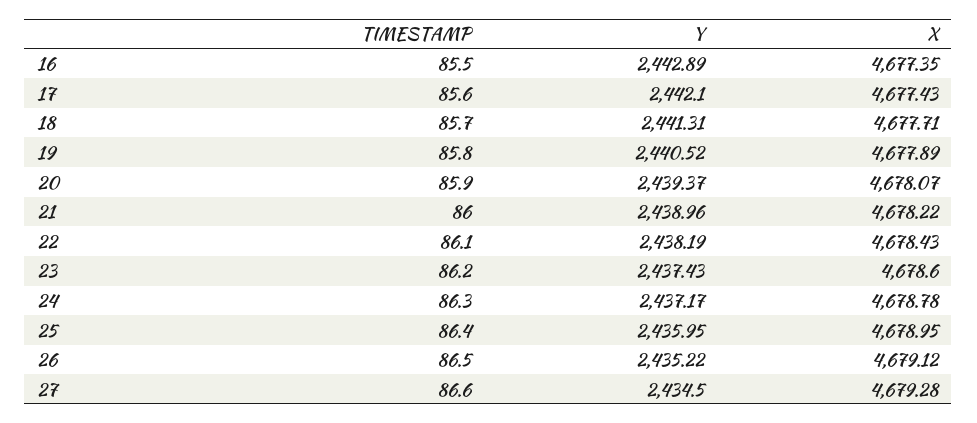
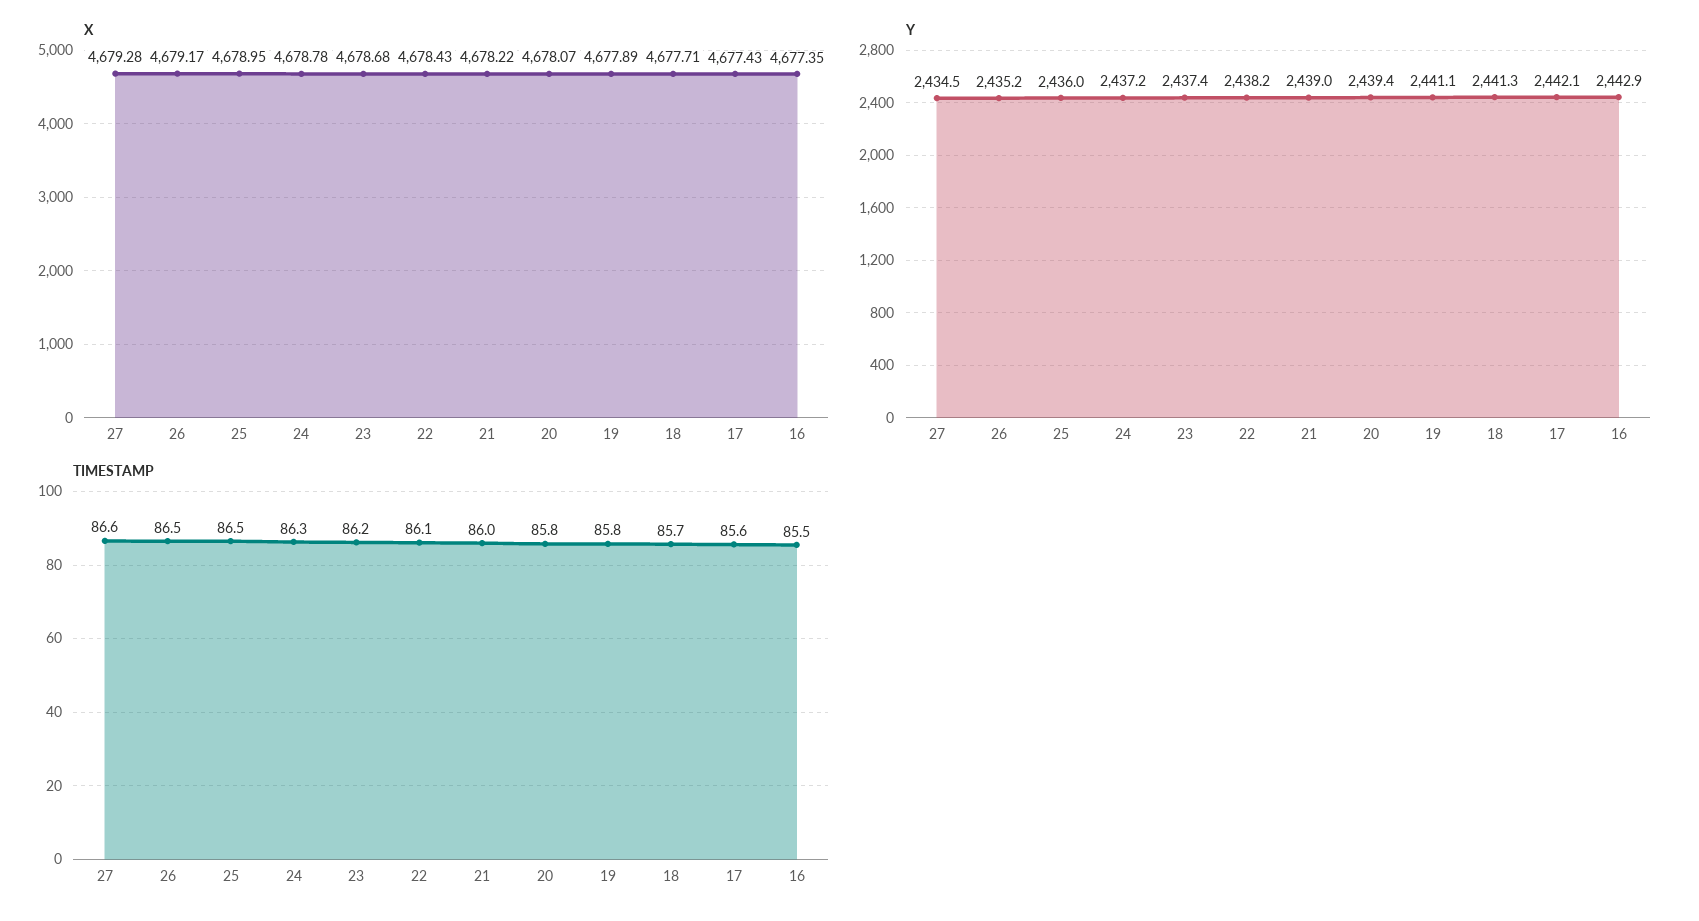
Y, 19: 2440.52 -> 2441.1
TIMESTAMP, 20: 85.9 -> 85.8
X, 23: 4678.6 -> 4678.68
TIMESTAMP, 25: 86.4 -> 86.5
X, 26: 4679.12 -> 4679.17

